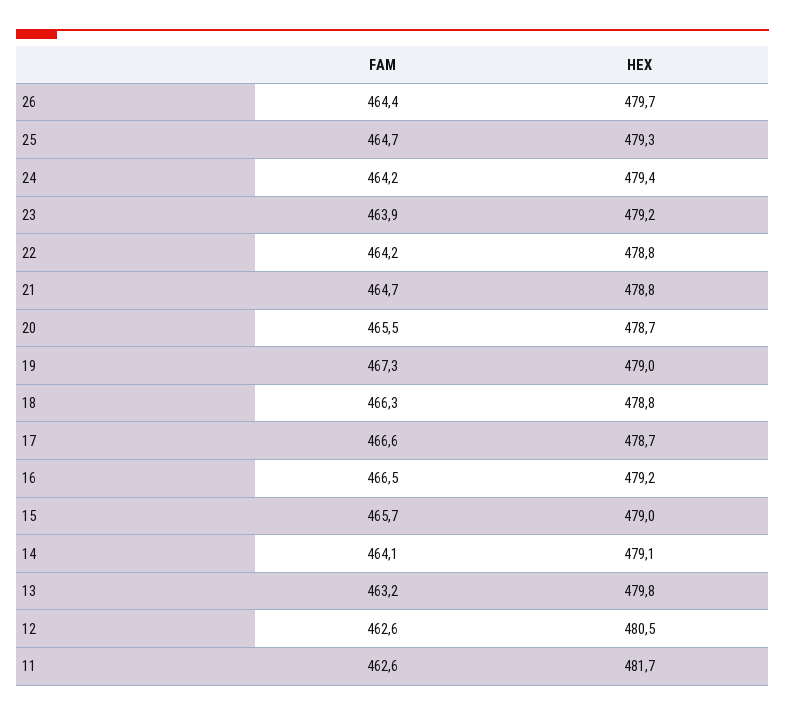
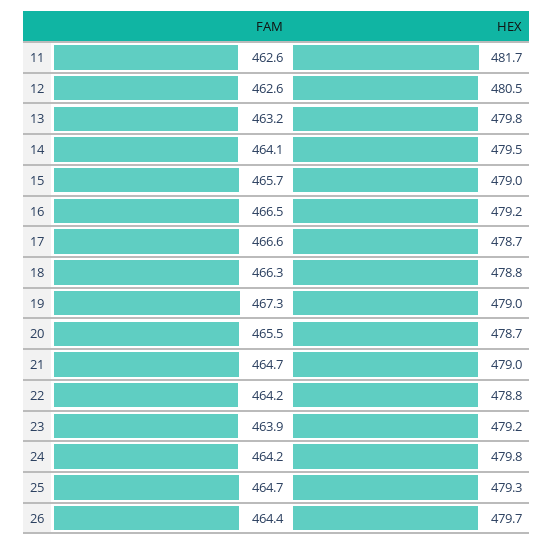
HEX, 24: 479.4 -> 479.8
HEX, 21: 478.8 -> 479
HEX, 14: 479.1 -> 479.5

